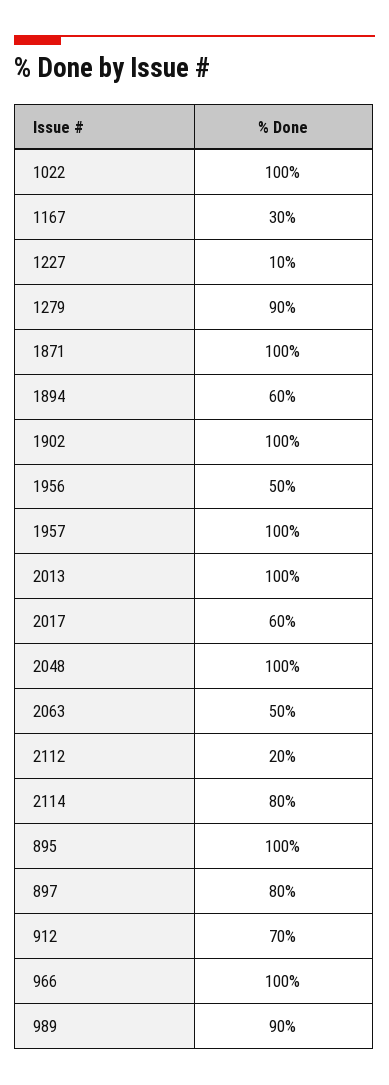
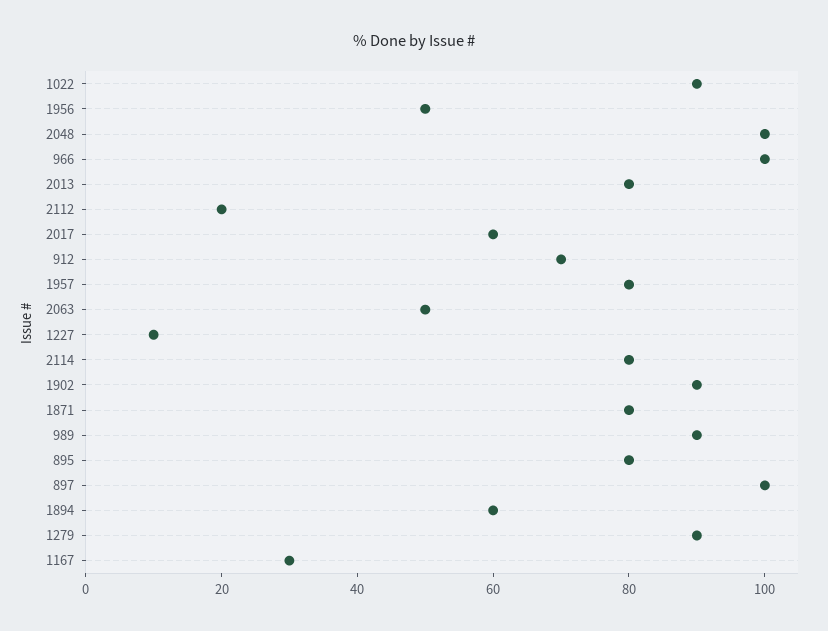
1022: 100 -> 90
1871: 100 -> 80
1902: 100 -> 90
1957: 100 -> 80
2013: 100 -> 80
895: 100 -> 80
897: 80 -> 100

